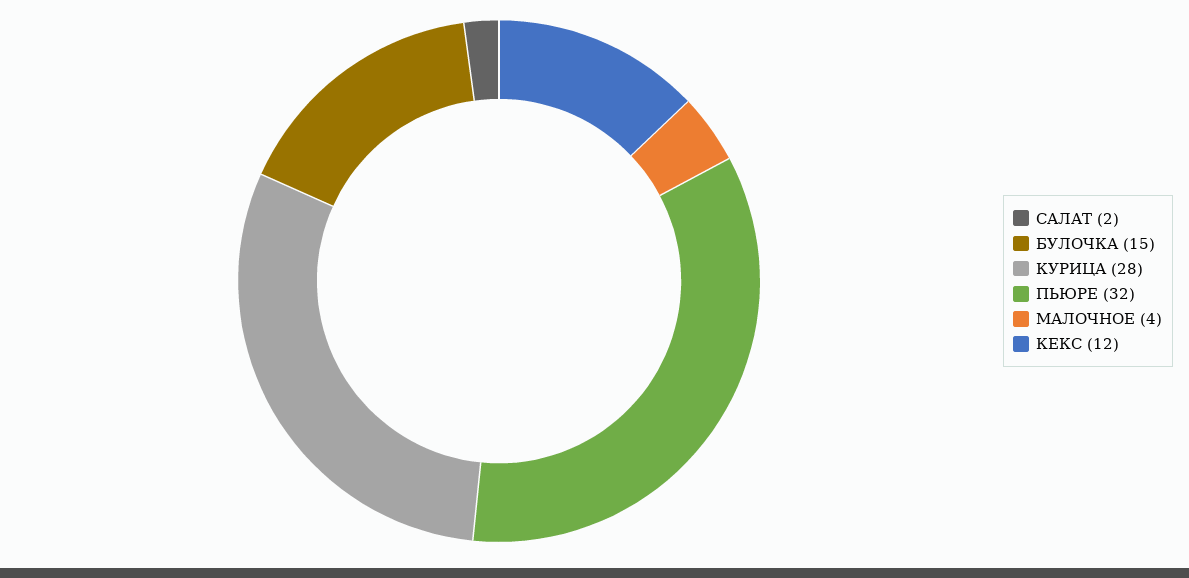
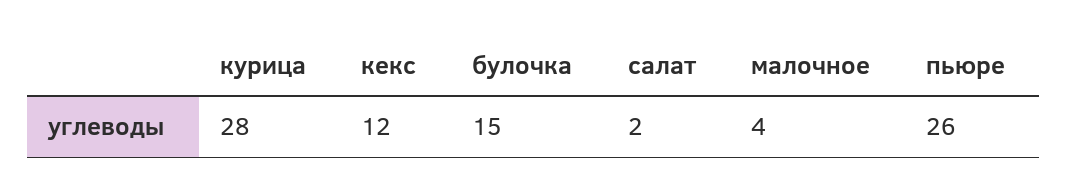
ПЬЮРЕ: 32 -> 26

